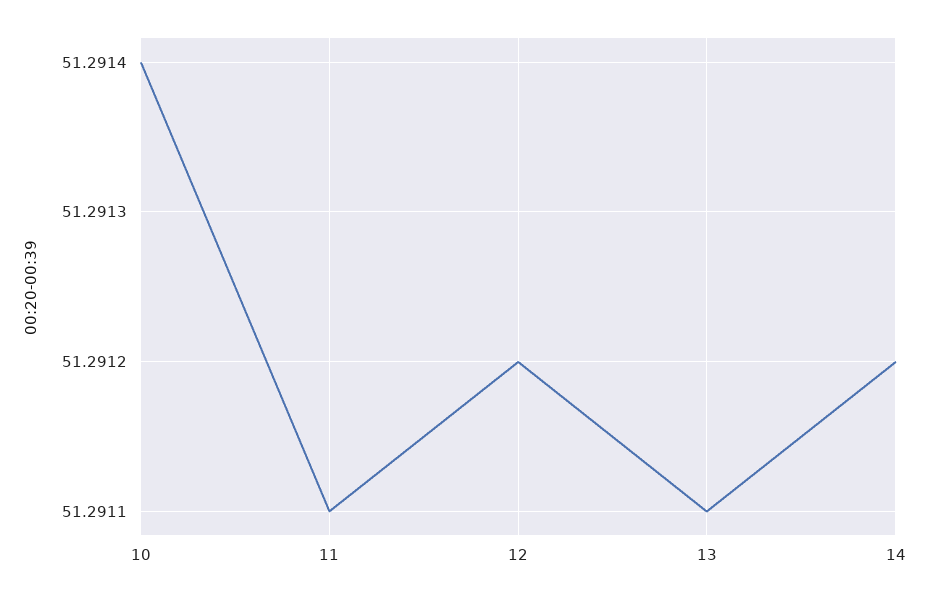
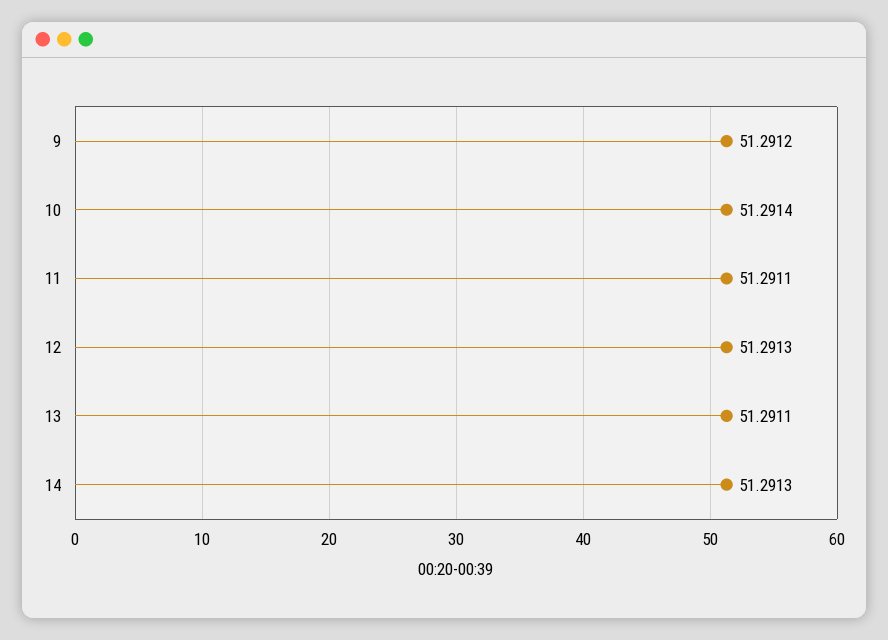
12: 51.2912 -> 51.2913
14: 51.2912 -> 51.2913
9: none -> 51.2912

